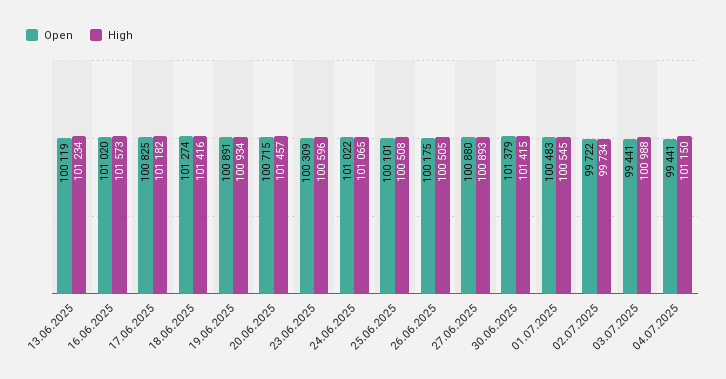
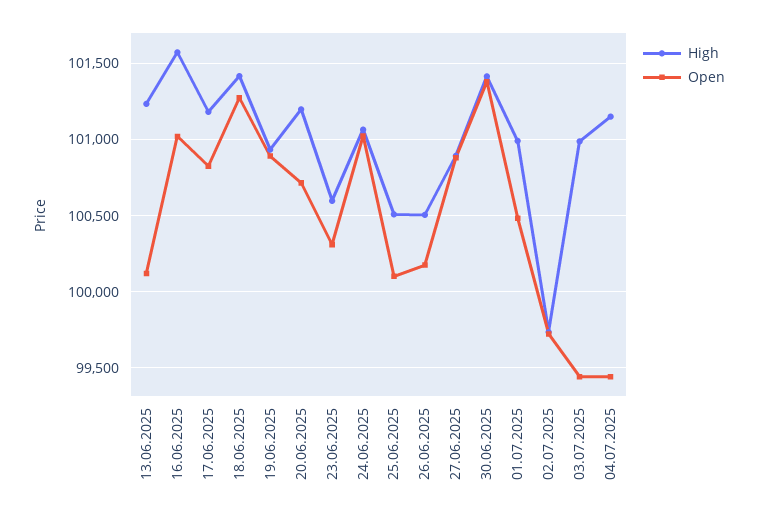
High, 20.06.2025: 101457 -> 101200
High, 01.07.2025: 100545 -> 101000

